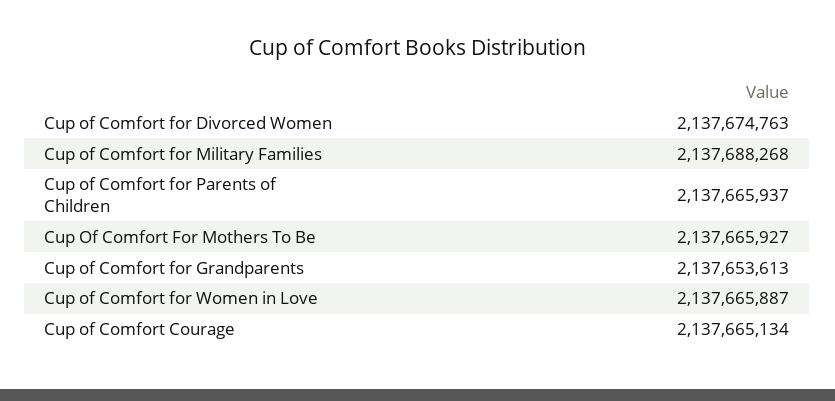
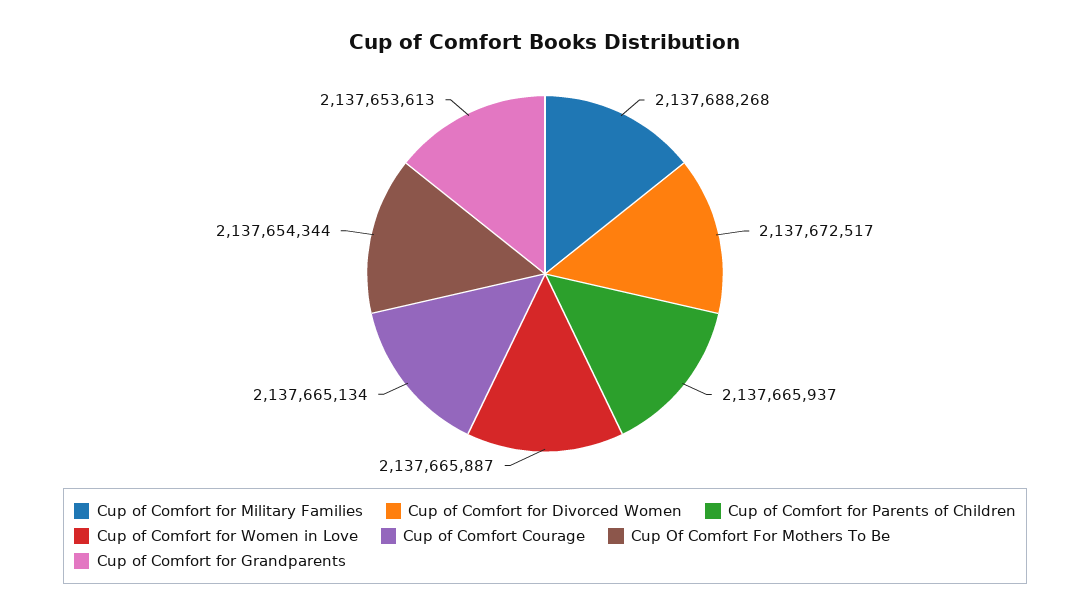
Cup of Comfort for Divorced Women: 2137674763 -> 2137672517
Cup Of Comfort For Mothers To Be: 2137665927 -> 2137654344

